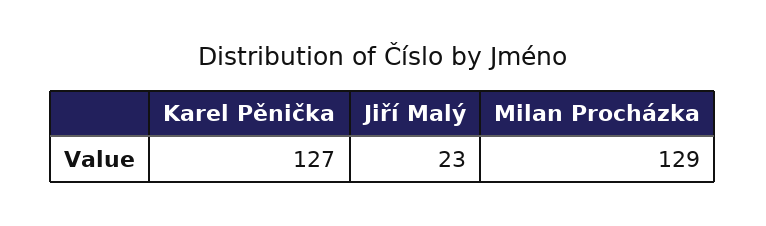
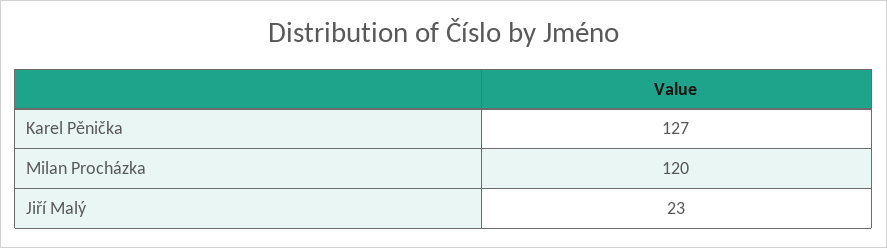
Milan Procházka: 129 -> 120

